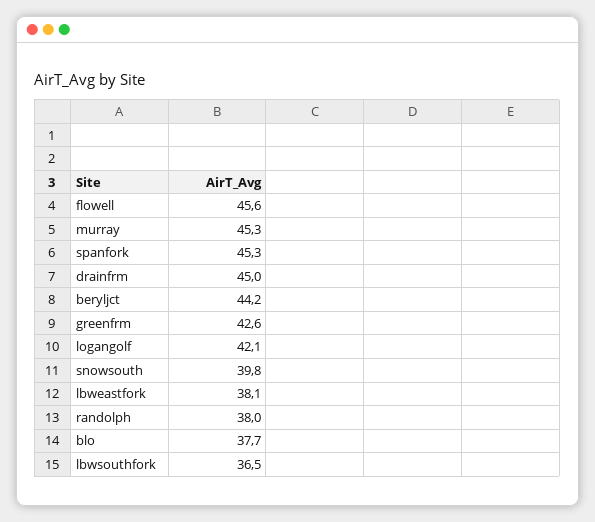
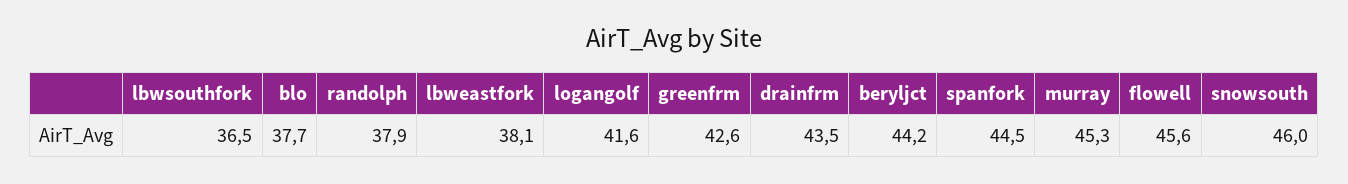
spanfork: 45.3 -> 44.5
drainfrm: 45 -> 43.5
logangolf: 42.1 -> 41.6
snowsouth: 39.8 -> 46
randolph: 38 -> 37.9

